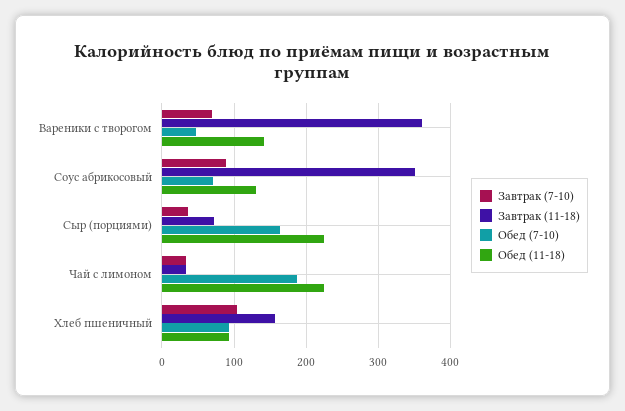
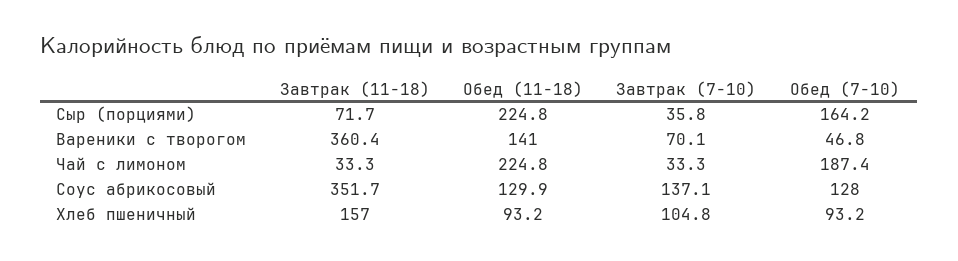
Завтрак (7-10), Соус абрикосовый: 90 -> 137.1
Обед (7-10), Соус абрикосовый: 70 -> 128

